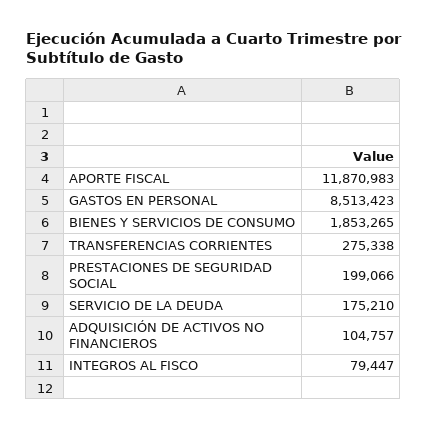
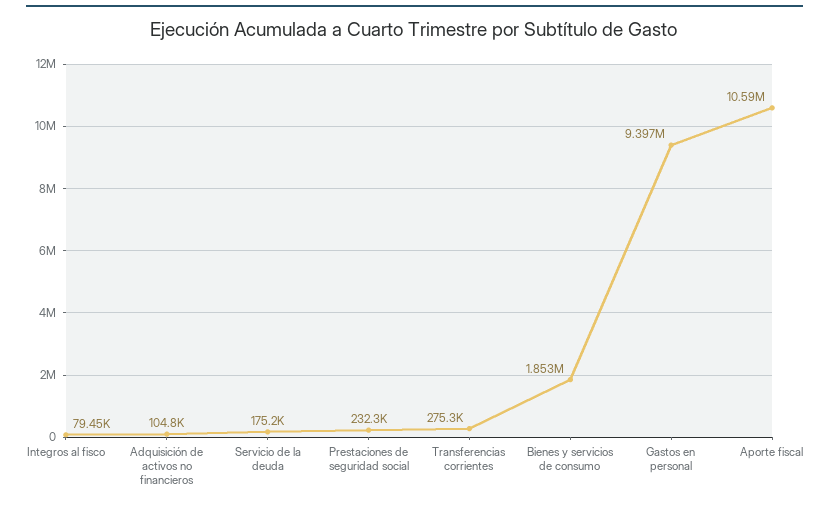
APORTE FISCAL: 11870983 -> 10590000
GASTOS EN PERSONAL: 8513423 -> 9397000
PRESTACIONES DE SEGURIDAD SOCIAL: 199066 -> 232300

